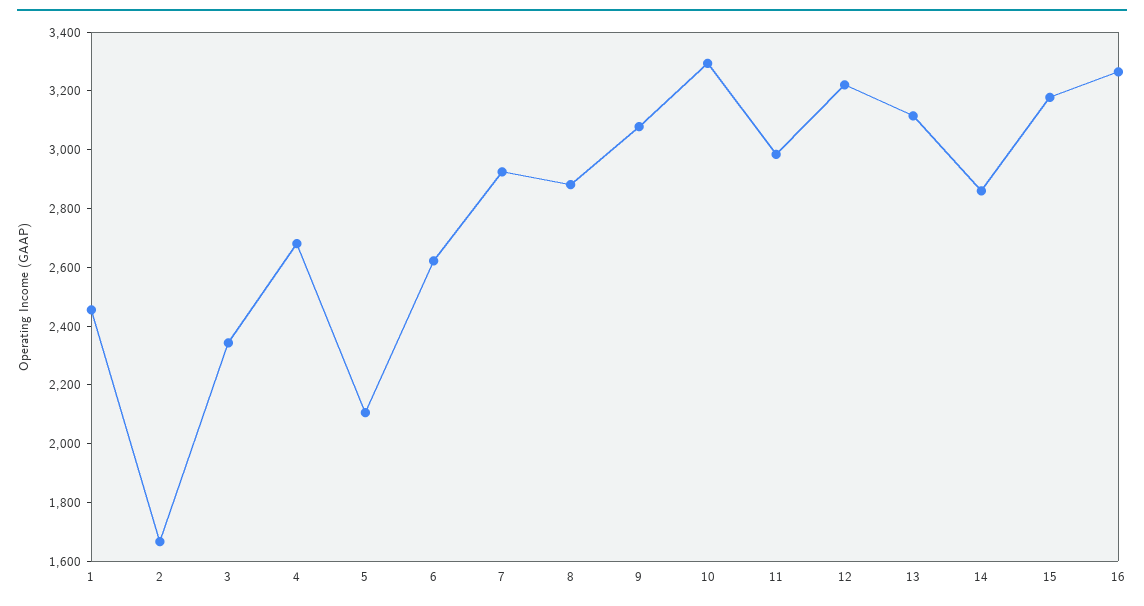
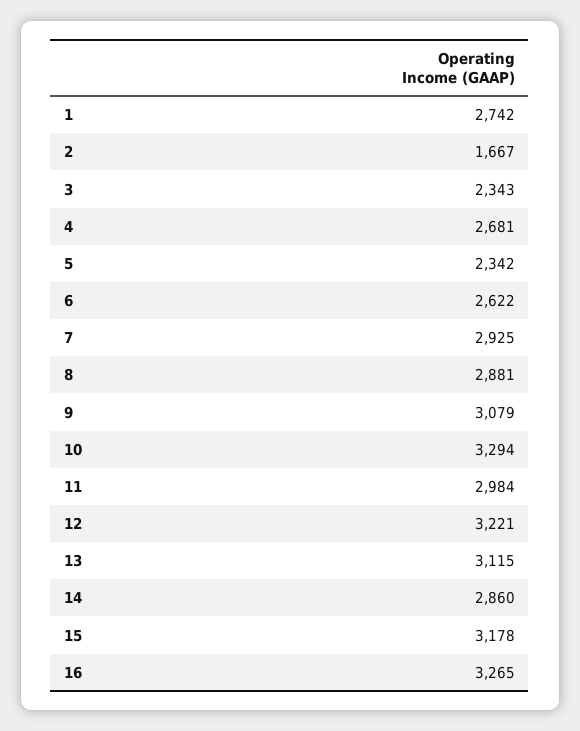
1: 2450 -> 2742
5: 2100 -> 2342

